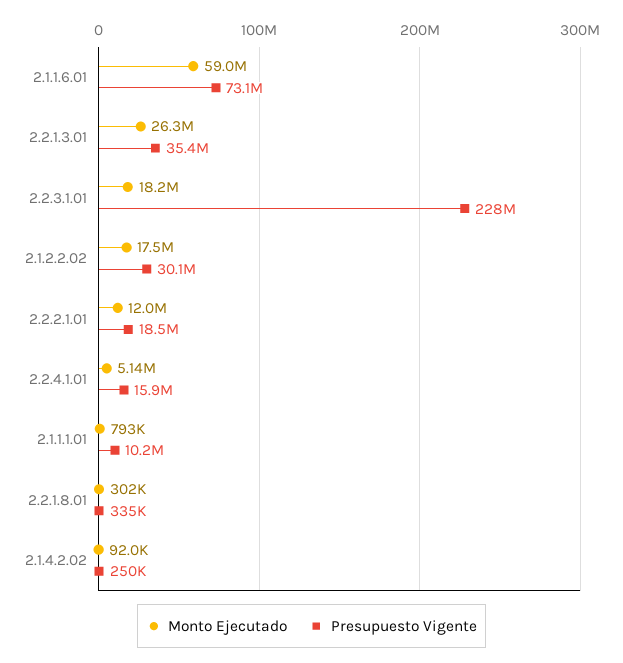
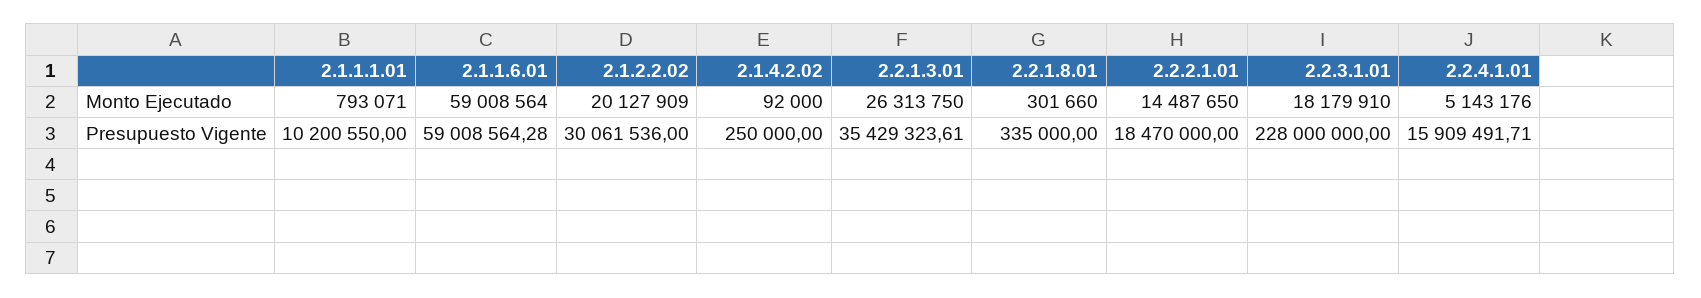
Presupuesto Vigente, 2.1.1.6.01: 73100000 -> 59008564.28
Monto Ejecutado, 2.1.2.2.02: 17500000 -> 20127909
Monto Ejecutado, 2.2.2.1.01: 12000000 -> 14487650

